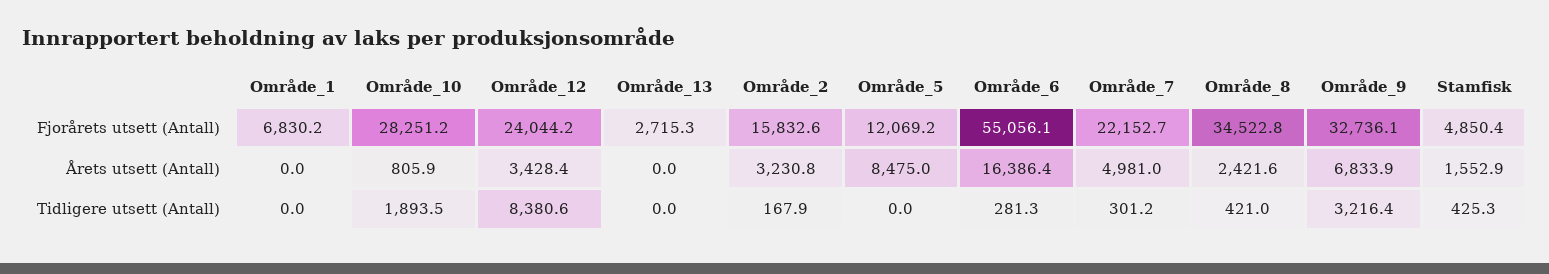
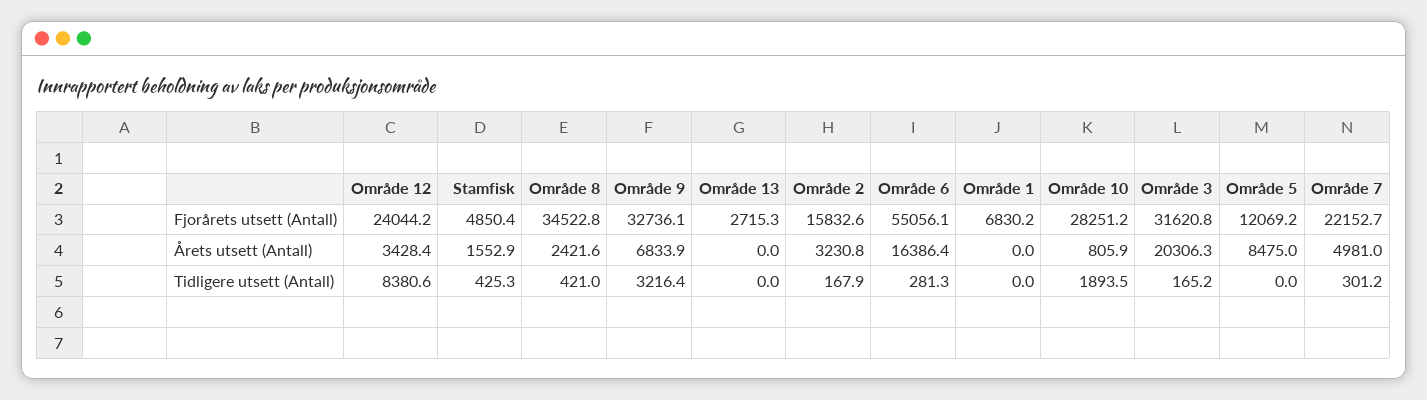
Område 3, Fjorårets utsett (Antall): none -> 31620.8
Område 3, Årets utsett (Antall): none -> 20306.3
Område 3, Tidligere utsett (Antall): none -> 165.2

